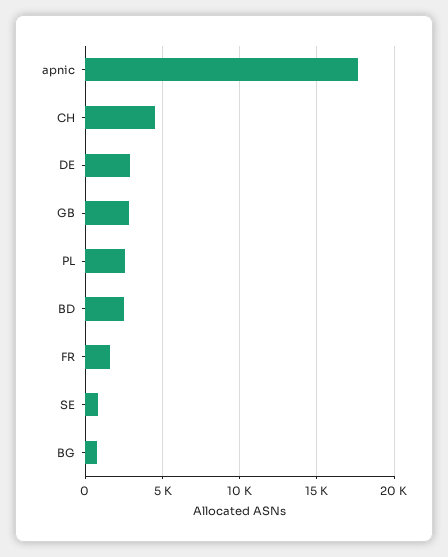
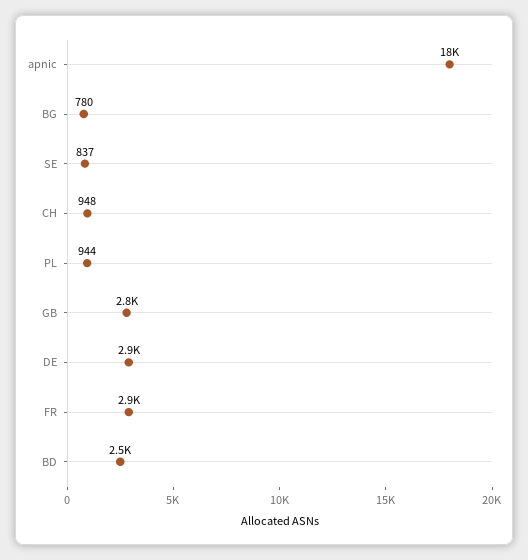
CH: 4500 -> 948
PL: 2500 -> 944
FR: 1500 -> 2900

